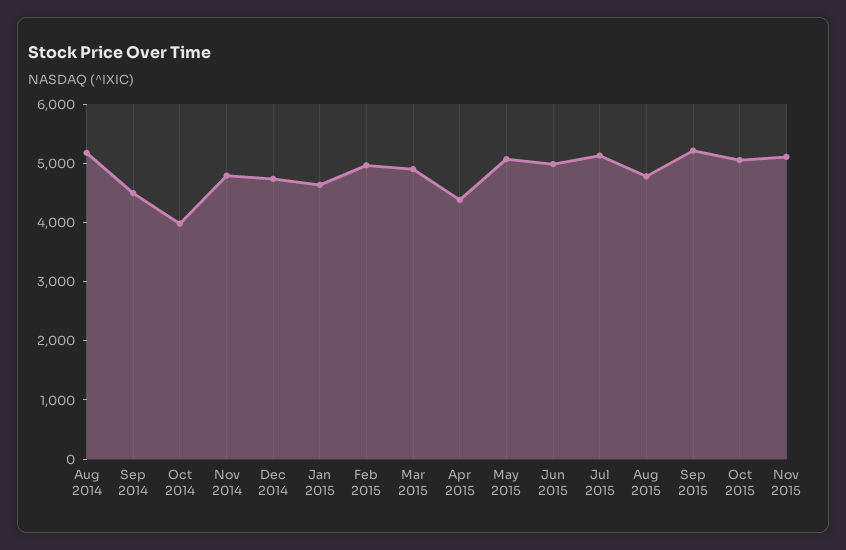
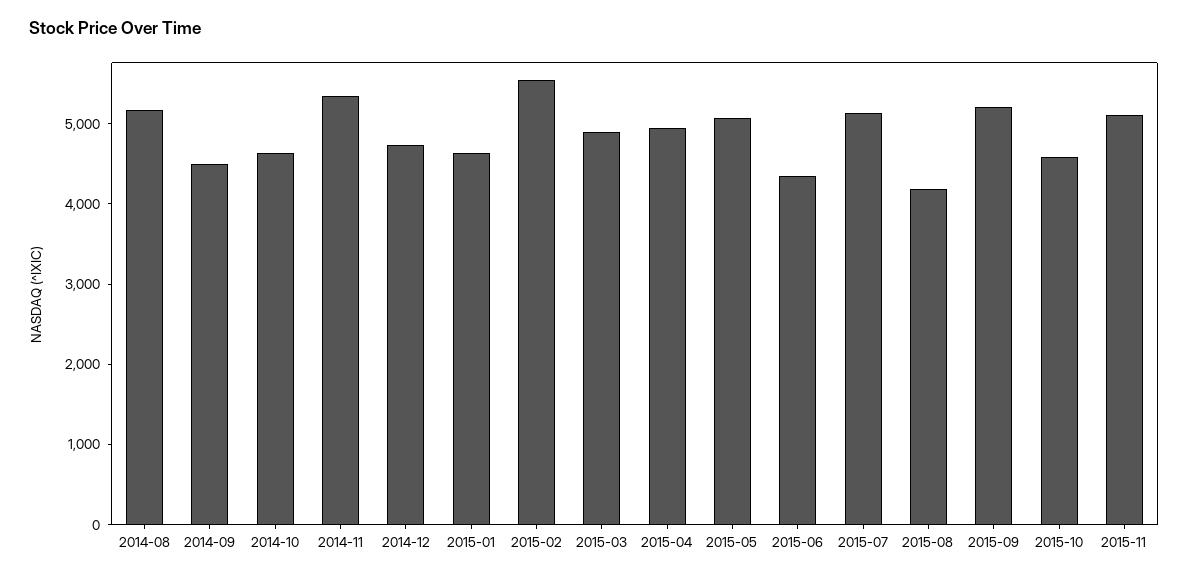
Oct 2014: 4000 -> 4600
Nov 2014: 4800 -> 5400
Feb 2015: 5000 -> 5600
Apr 2015: 4400 -> 5000
Jun 2015: 5000 -> 4400
Aug 2015: 4800 -> 4200
Oct 2015: 5000 -> 4600

